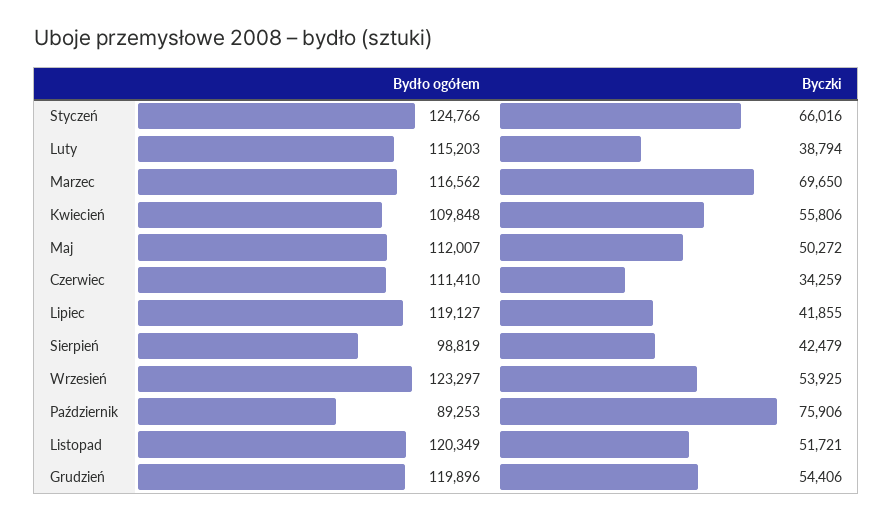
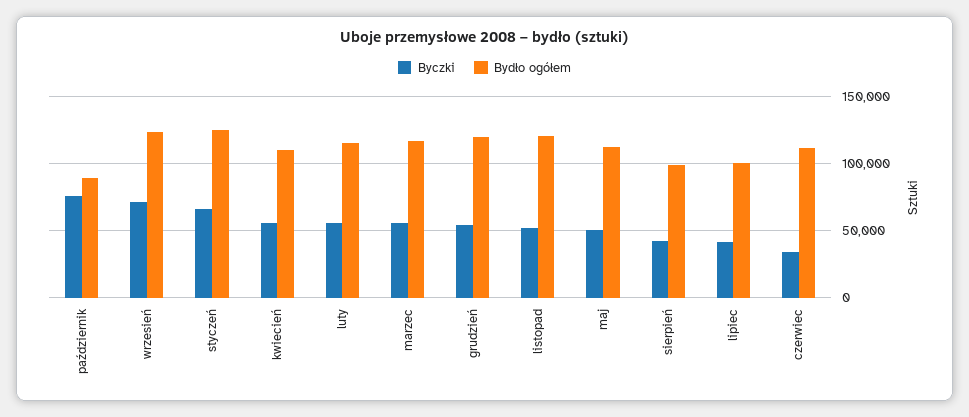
Byczki, Luty: 38794 -> 55000
Byczki, Marzec: 69650 -> 55000
Bydło ogółem, Lipiec: 119127 -> 100000
Byczki, Wrzesień: 53925 -> 70000

